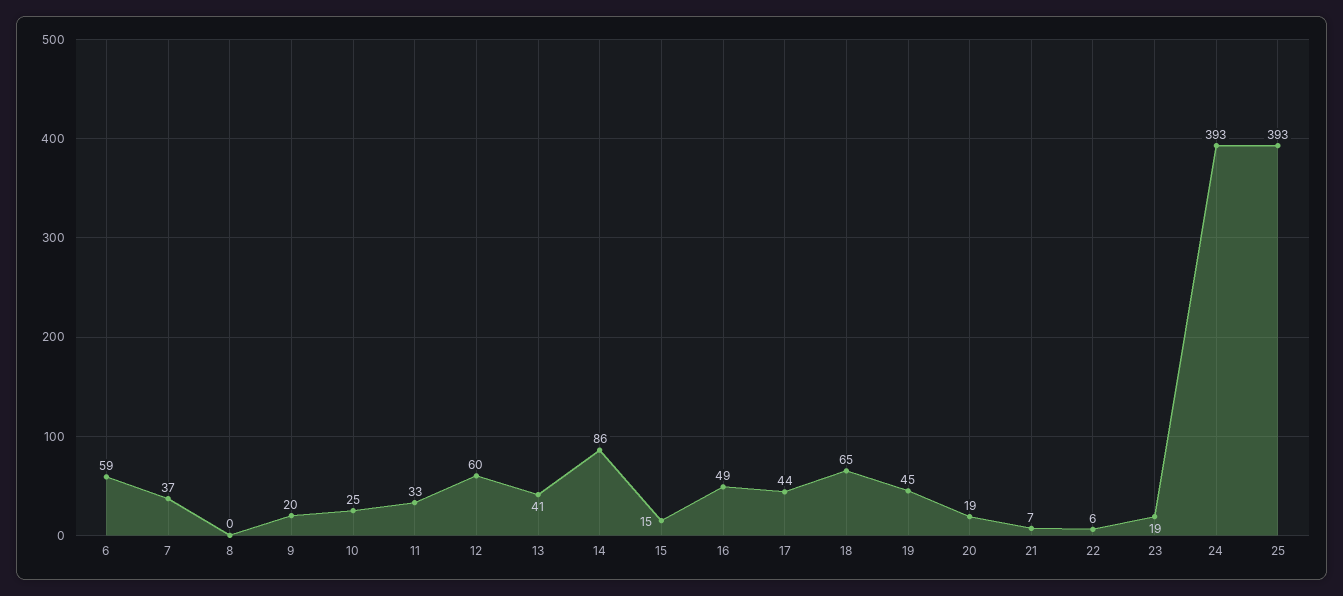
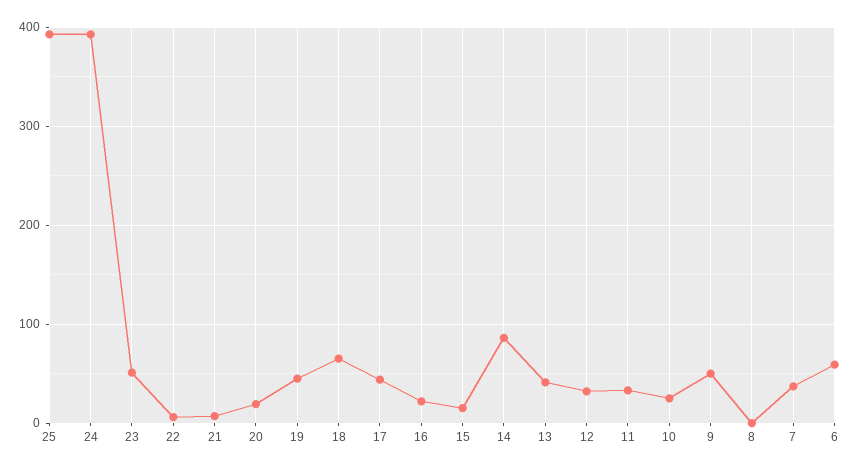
9: 20 -> 50
12: 60 -> 30
16: 49 -> 20
23: 19 -> 50

